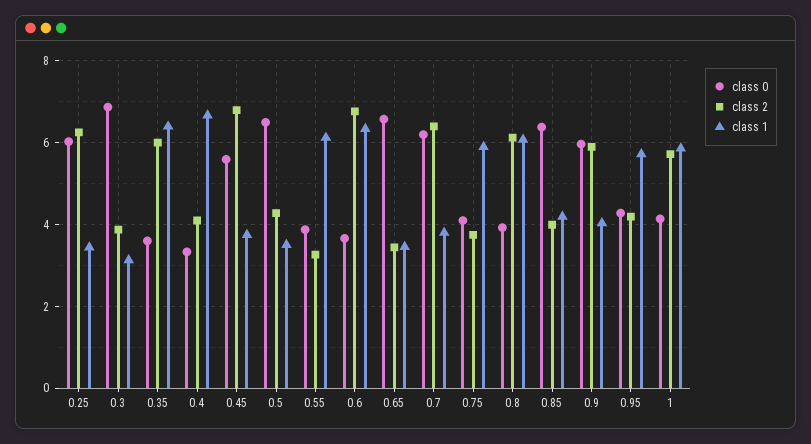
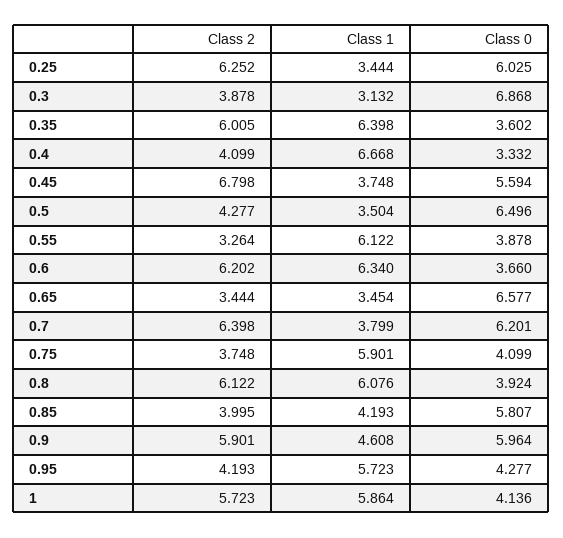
class 2, 0.6: 6.8 -> 6.202
class 0, 0.85: 6.4 -> 5.807
class 1, 0.9: 4 -> 4.608

